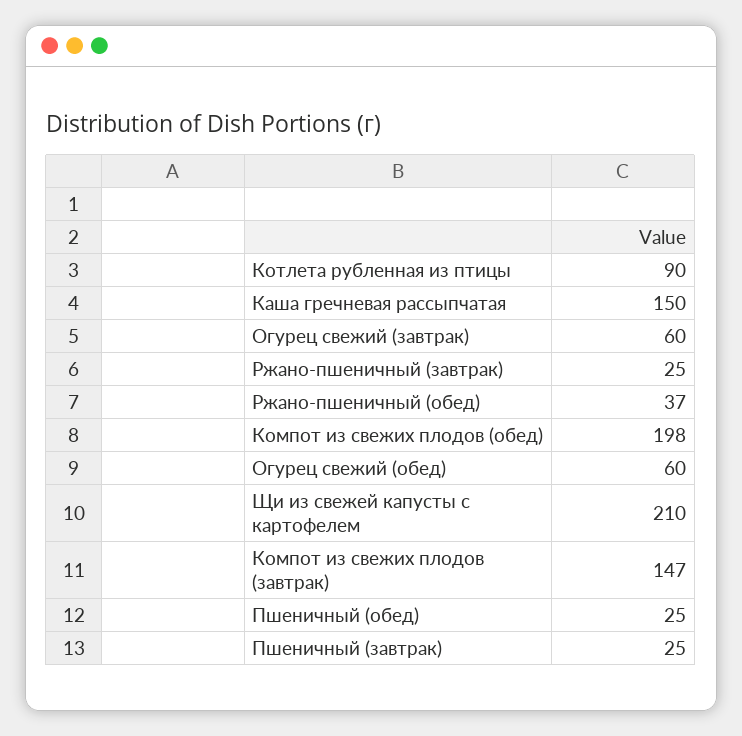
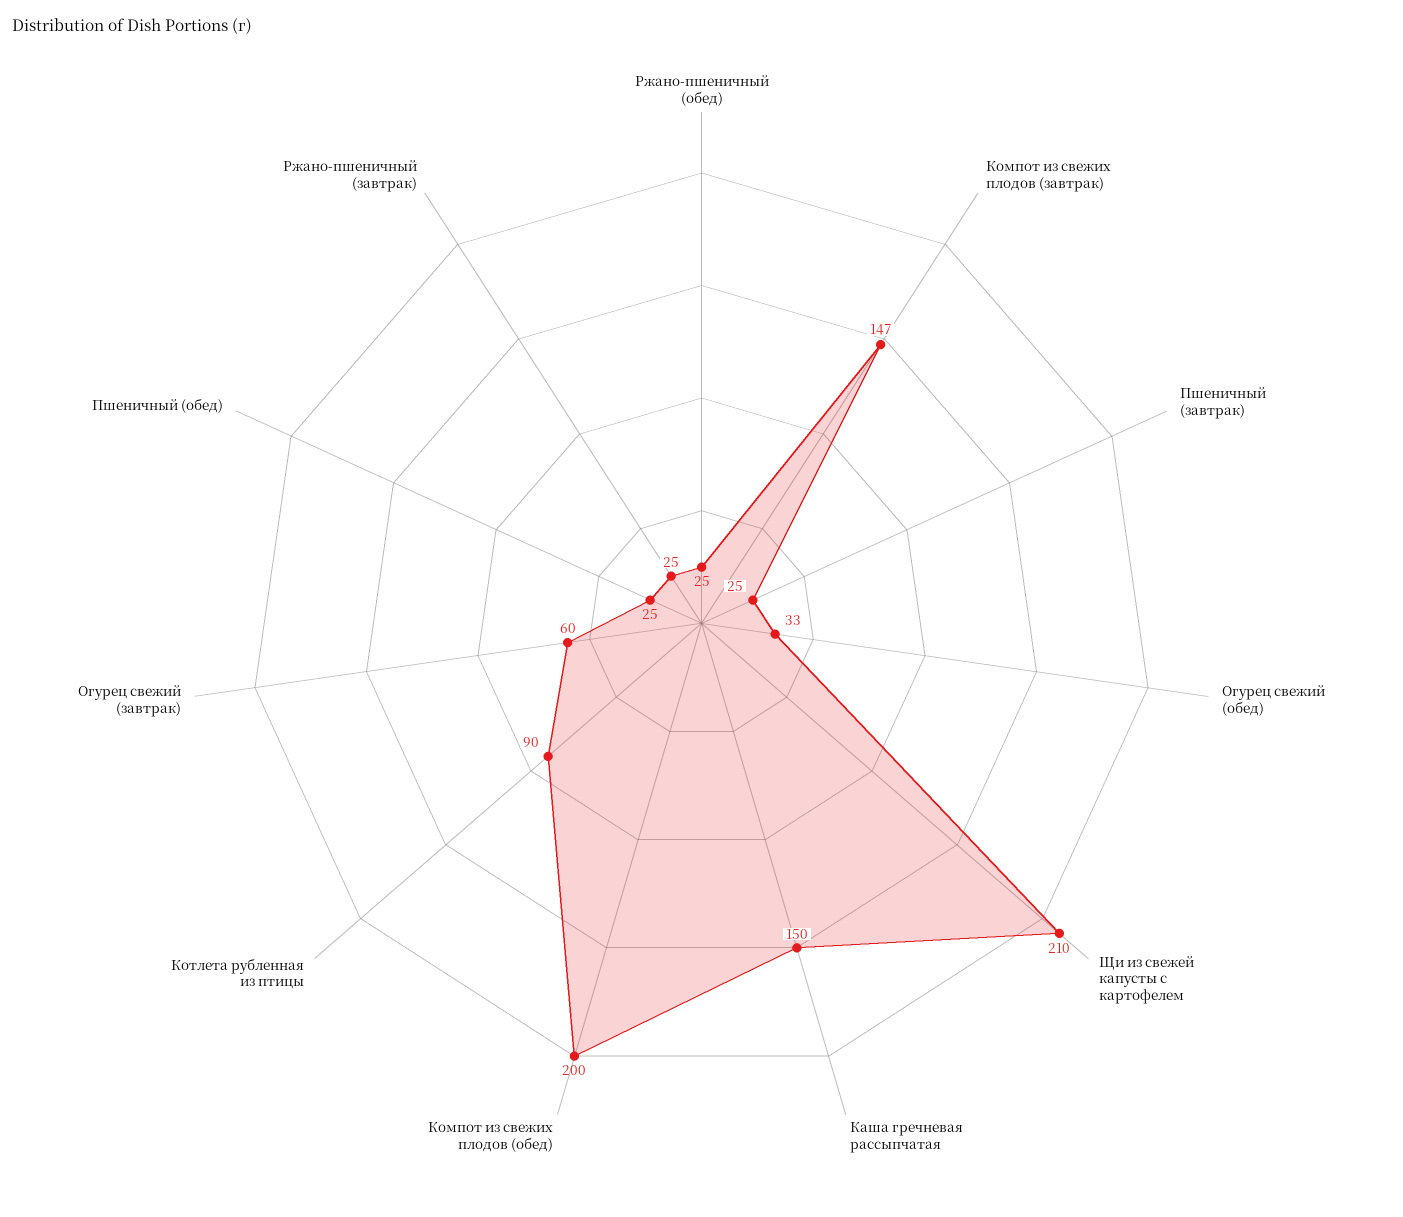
Ржано-пшеничный (обед): 37 -> 25
Компот из свежих плодов (обед): 198 -> 200
Огурец свежий (обед): 60 -> 33

